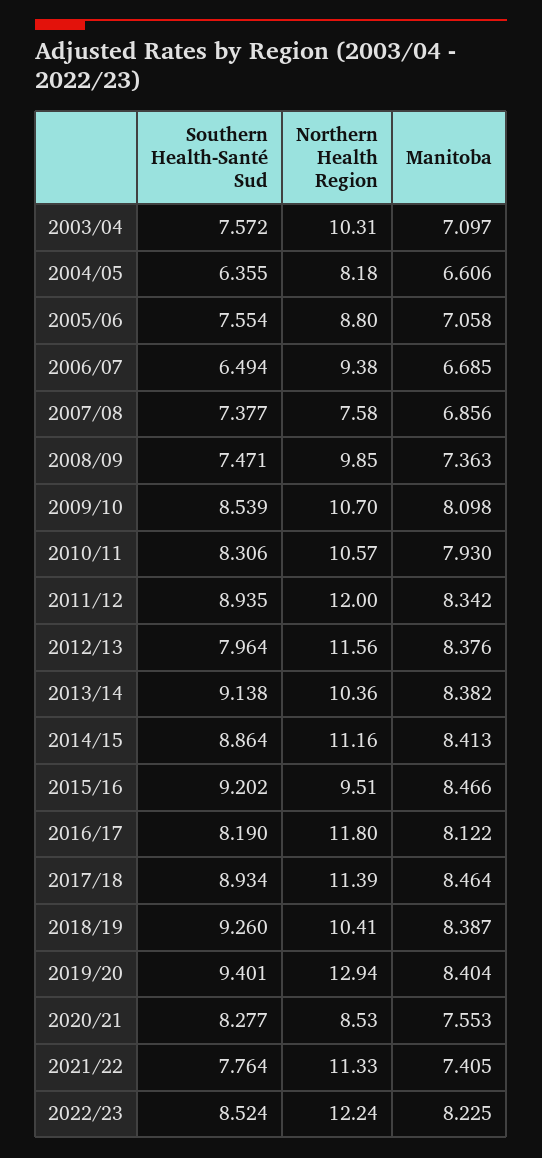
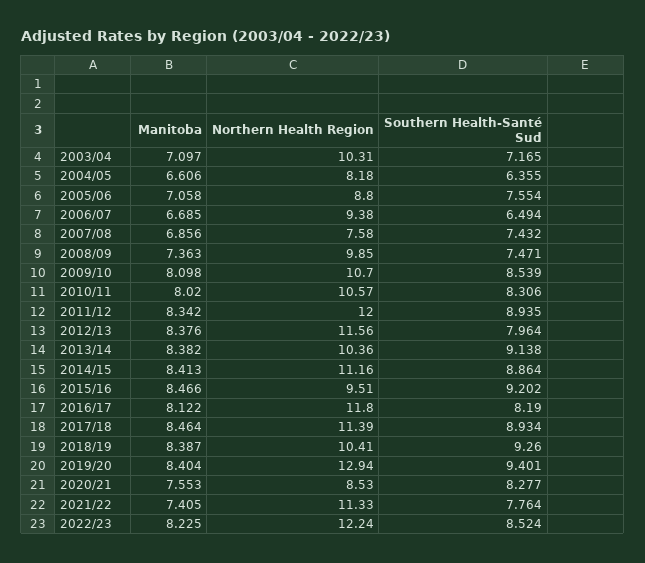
Southern Health-Santé Sud, 2003/04: 7.572 -> 7.165
Southern Health-Santé Sud, 2007/08: 7.377 -> 7.432
Manitoba, 2010/11: 7.93 -> 8.02

